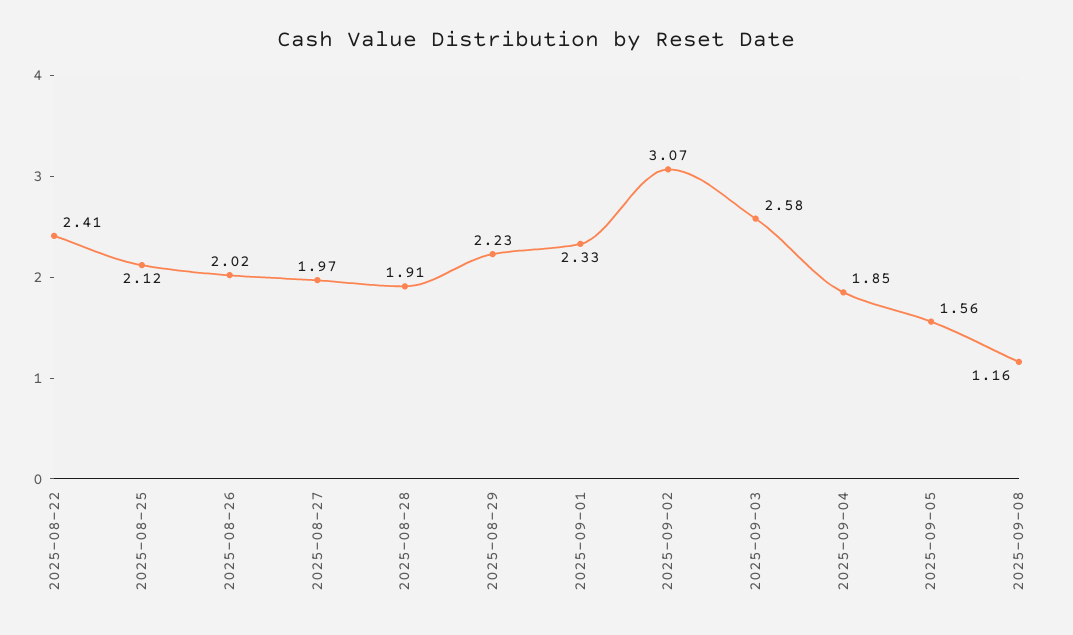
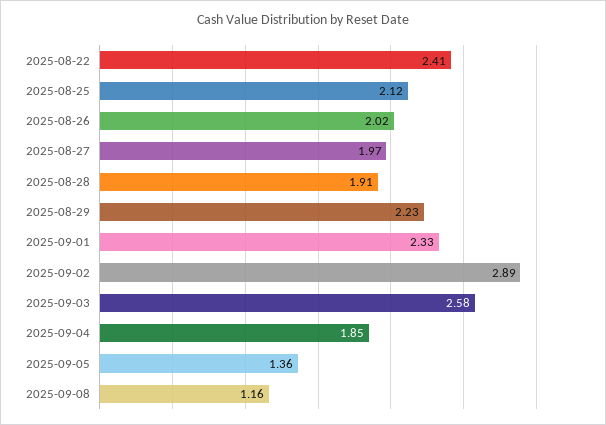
2025-09-02: 3.07 -> 2.89
2025-09-05: 1.56 -> 1.36

